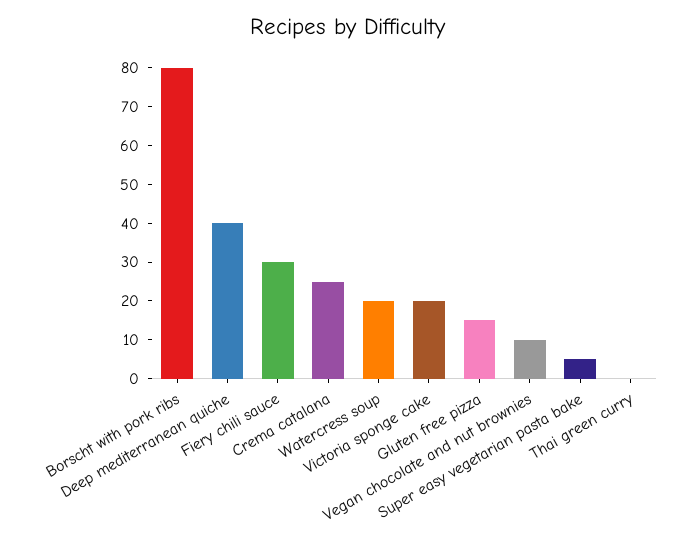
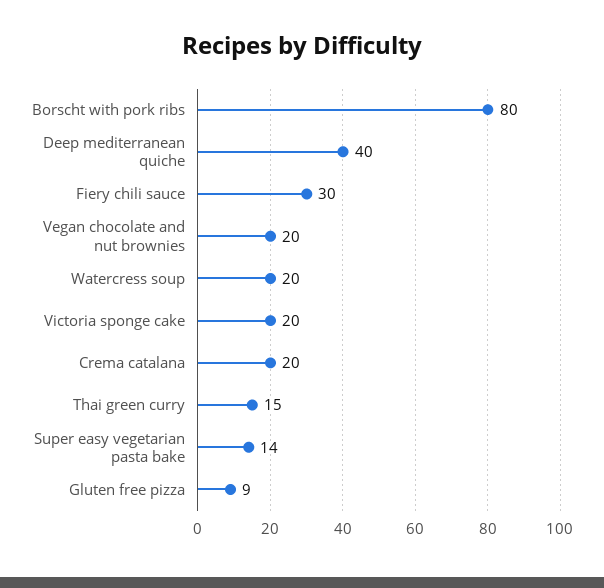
Crema catalana: 25 -> 20
Gluten free pizza: 15 -> 9
Vegan chocolate and nut brownies: 10 -> 20
Super easy vegetarian pasta bake: 5 -> 14
Thai green curry: 0 -> 15

